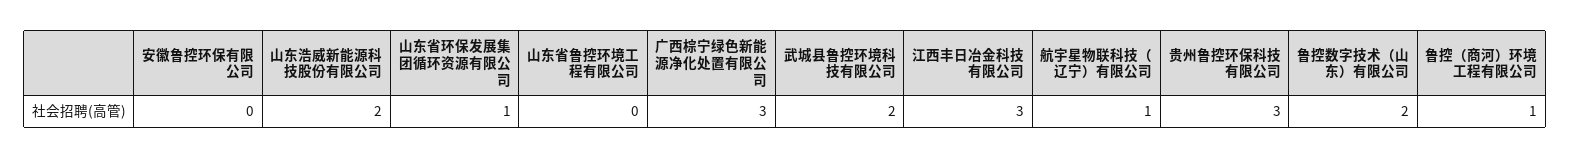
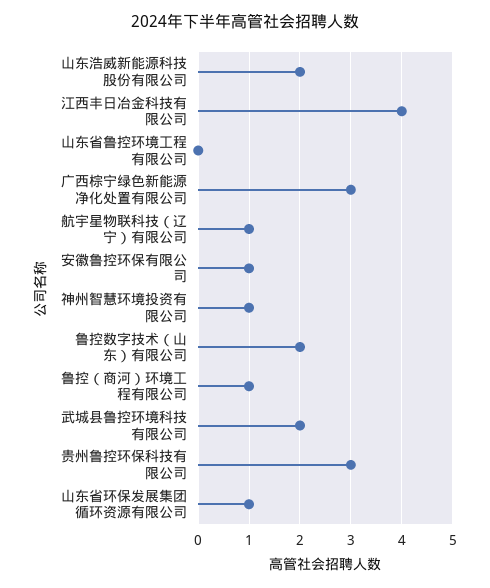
安徽鲁控环保有限公司: 0 -> 1
江西丰日冶金科技有限公司: 3 -> 4
神州智慧环境投资有限公司: none -> 1

